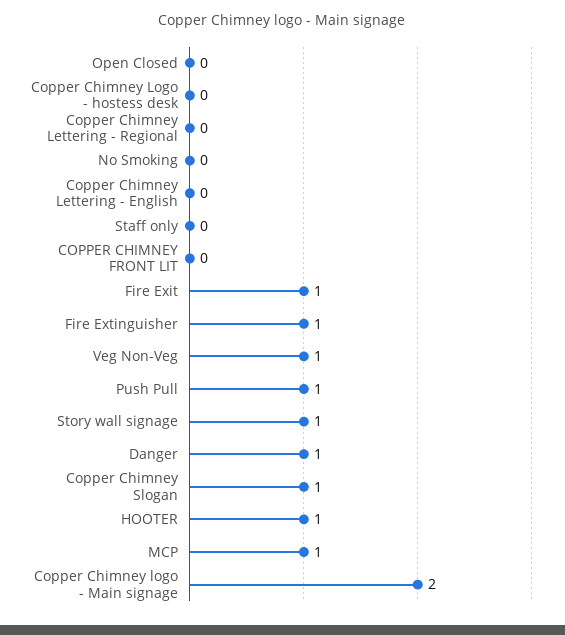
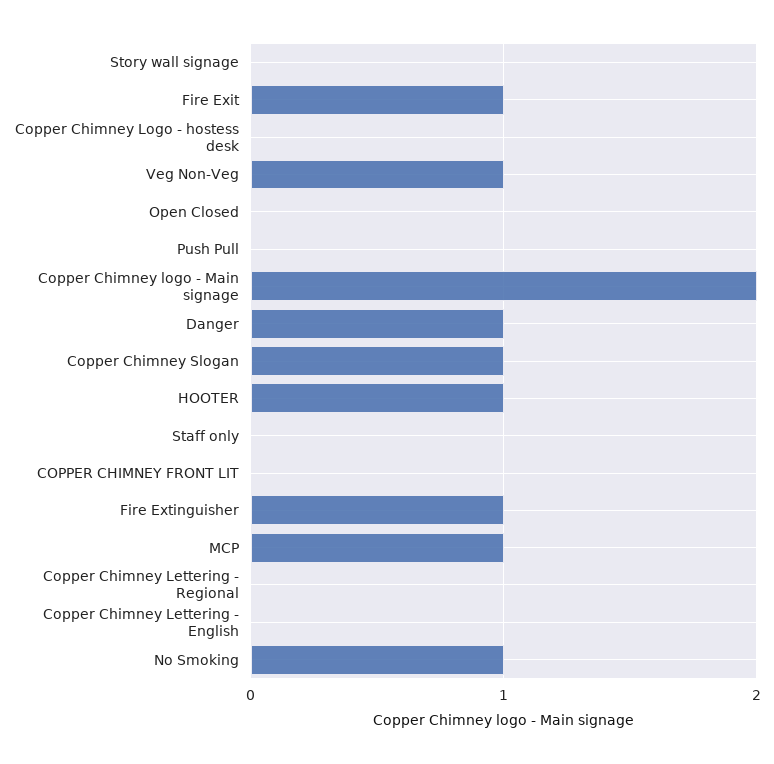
No Smoking: 0 -> 1
Push Pull: 1 -> 0
Story wall signage: 1 -> 0

